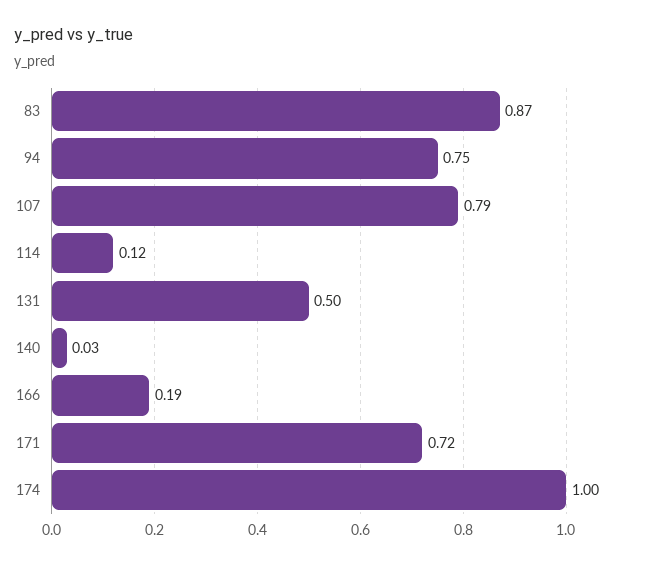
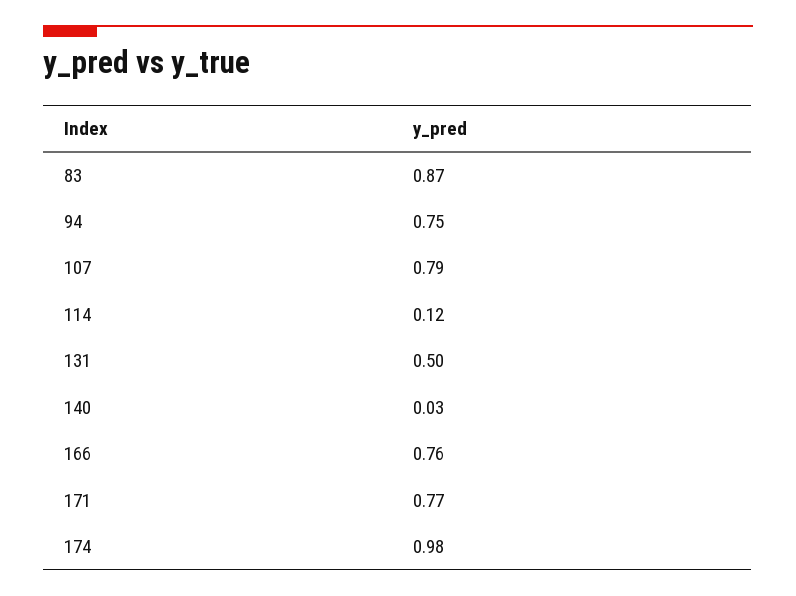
166: 0.19 -> 0.76
171: 0.72 -> 0.77
174: 1 -> 0.98

